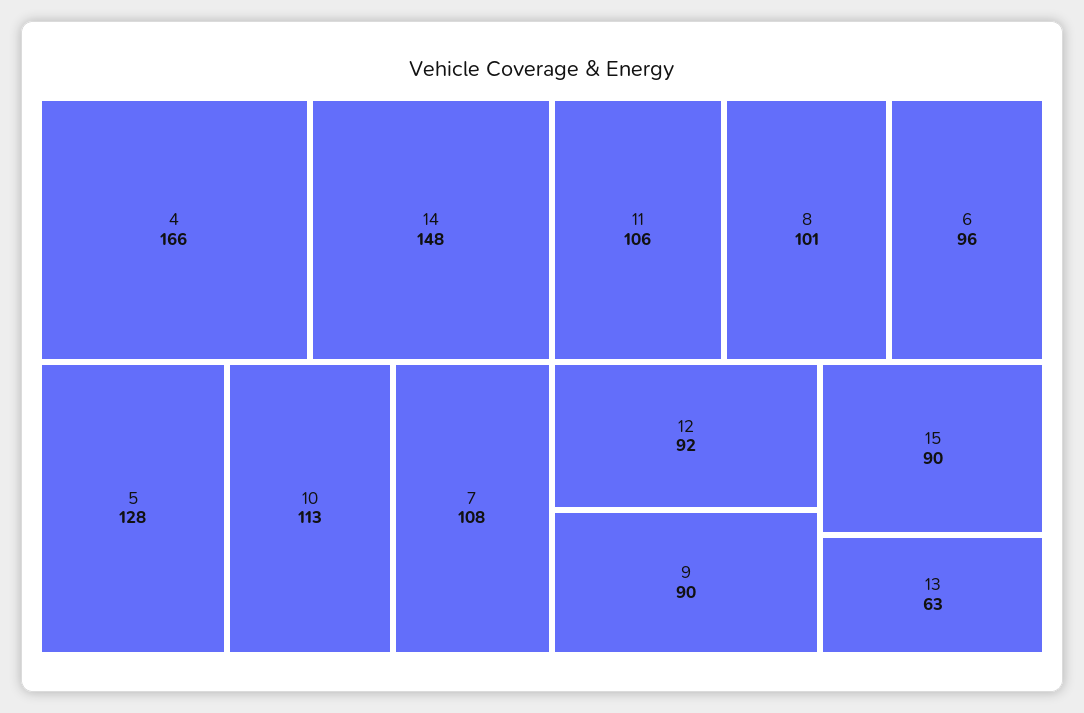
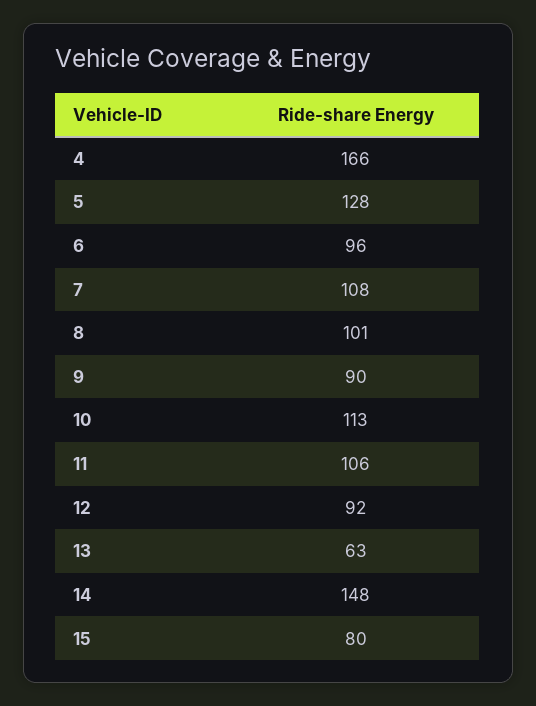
15: 90 -> 80

